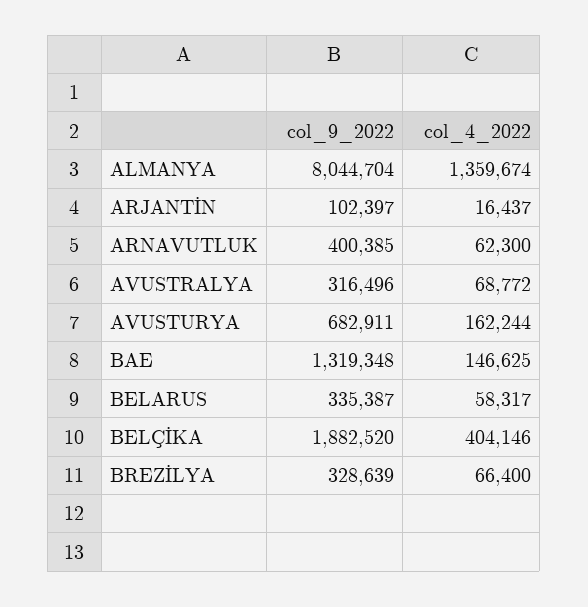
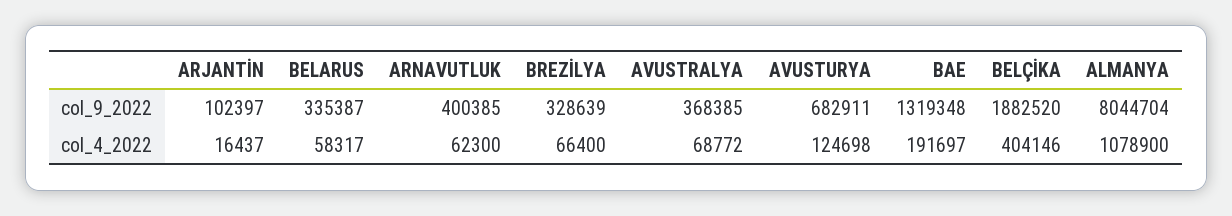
col_4_2022, ALMANYA: 1359674 -> 1078900
col_9_2022, AVUSTRALYA: 316496 -> 368385
col_4_2022, AVUSTURYA: 162244 -> 124698
col_4_2022, BAE: 146625 -> 191697

